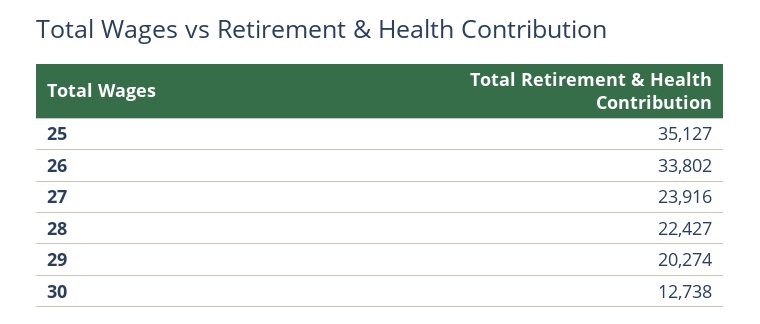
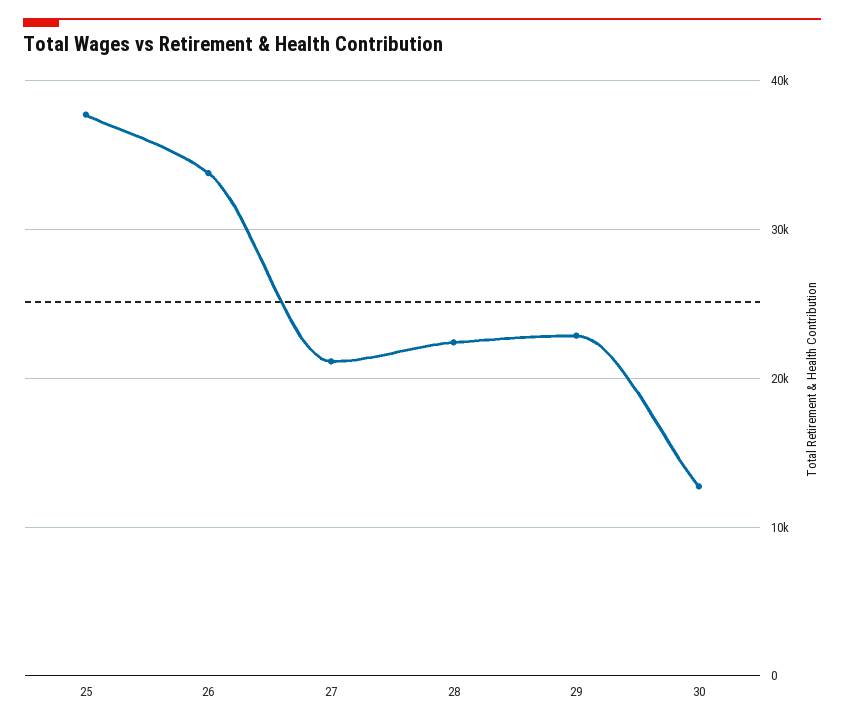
25: 35127 -> 38000
27: 23916 -> 21000
29: 20274 -> 23000

